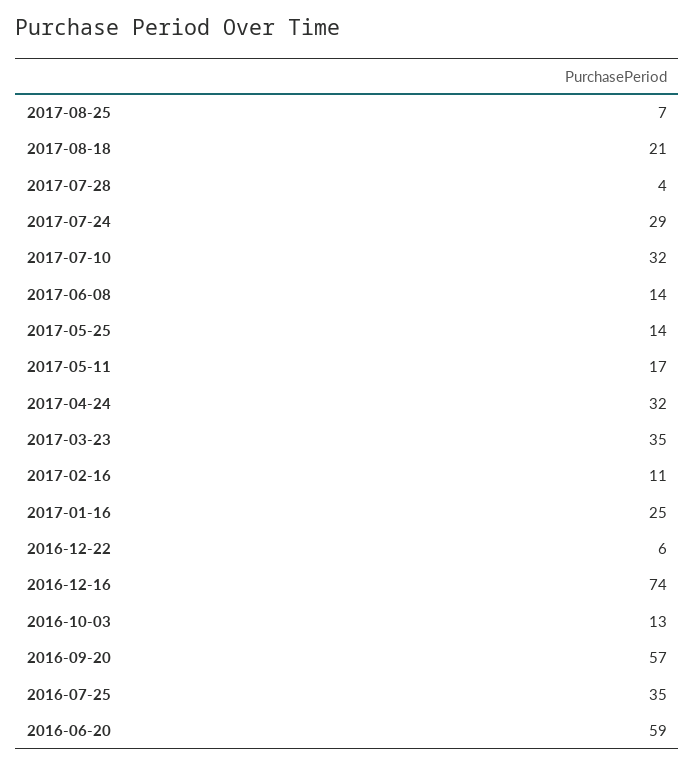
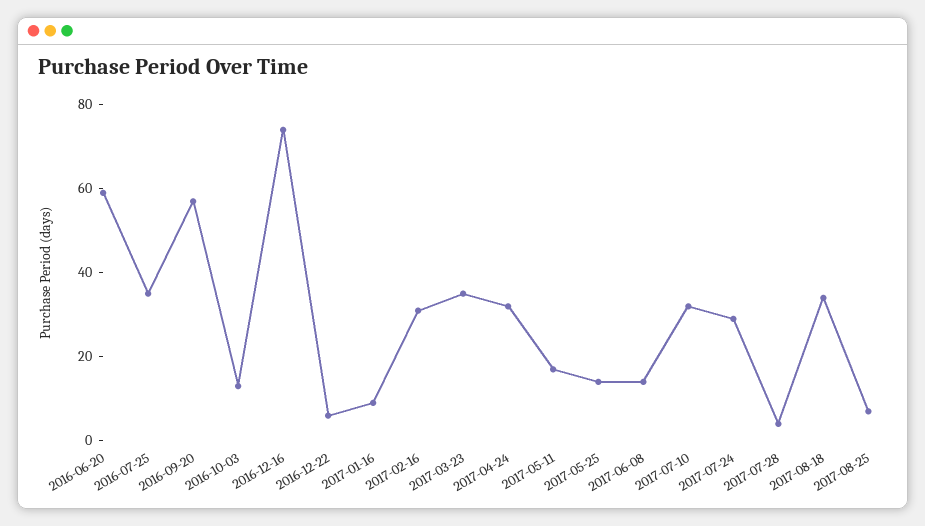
2017-08-18: 21 -> 35
2017-02-16: 11 -> 30
2017-01-16: 25 -> 10

